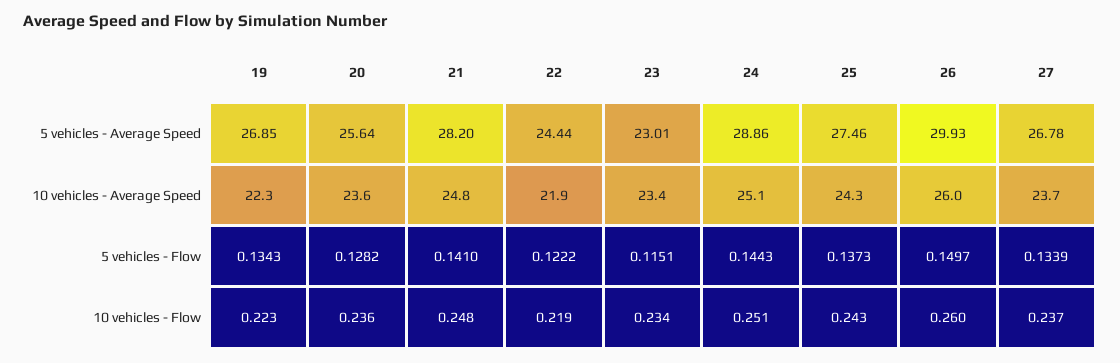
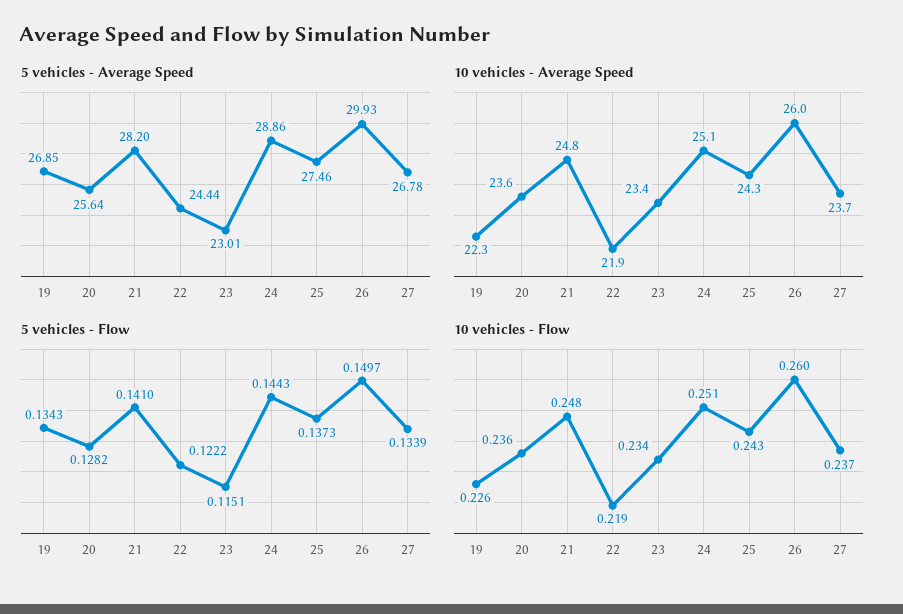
10 vehicles - Flow, 19: 0.223 -> 0.226

